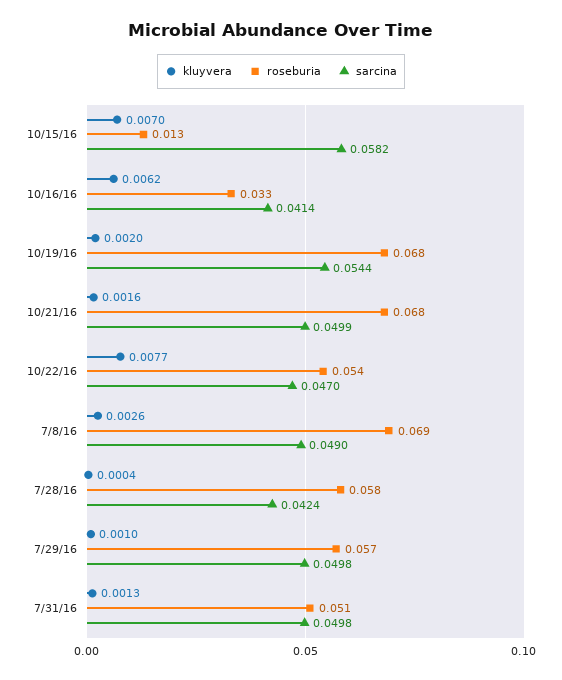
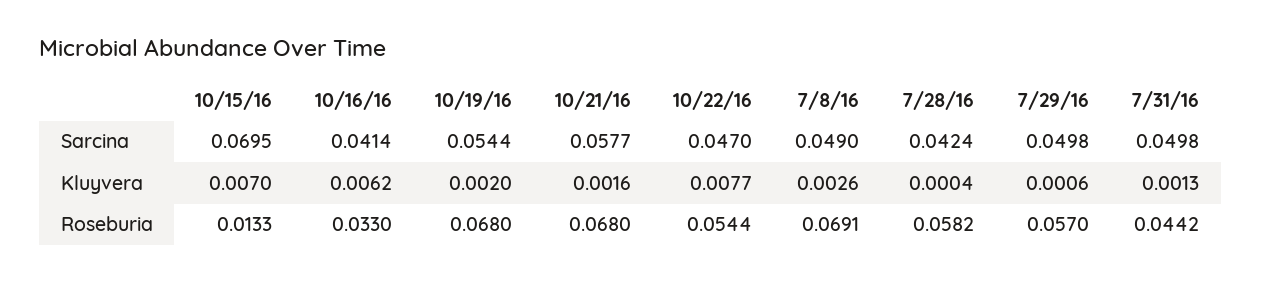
sarcina, 10/15/16: 0.0582 -> 0.0695
sarcina, 10/21/16: 0.0499 -> 0.0577
kluyvera, 7/29/16: 0.001 -> 0.0006
roseburia, 7/31/16: 0.051 -> 0.0442

